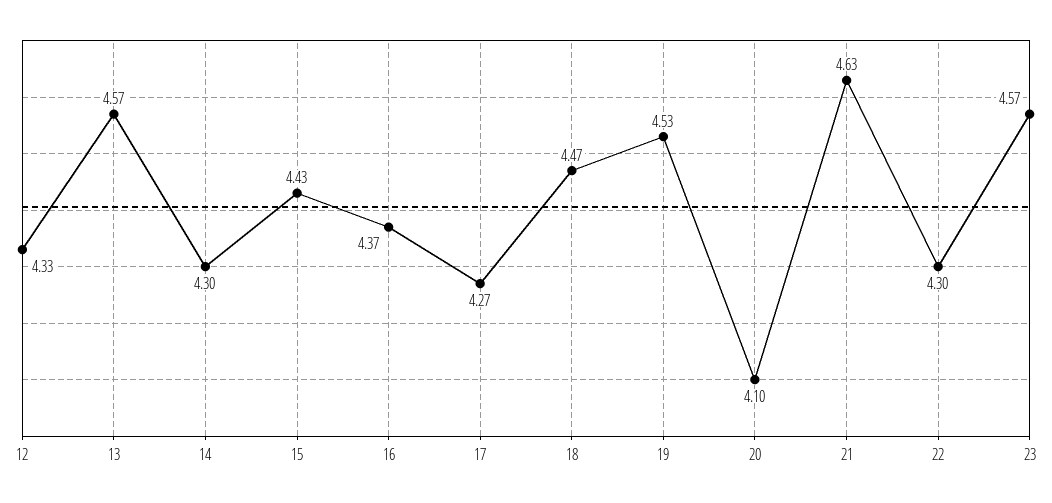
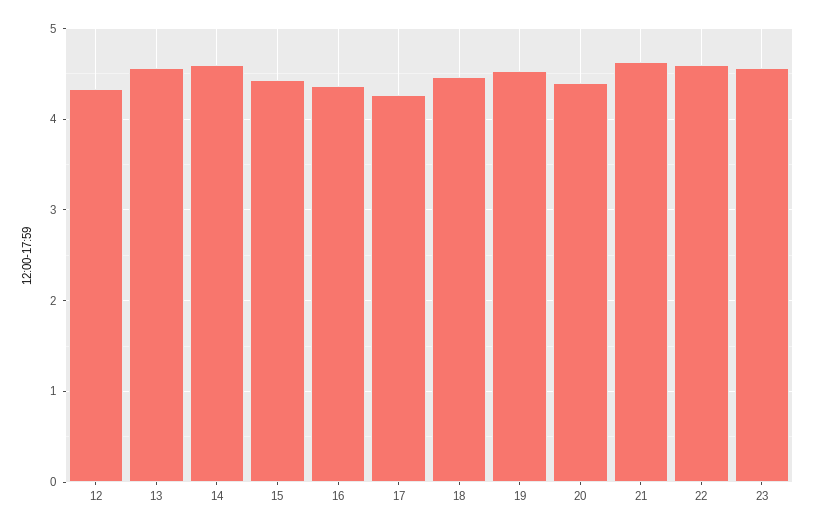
14: 4.3 -> 4.6
20: 4.1 -> 4.4
22: 4.3 -> 4.6

